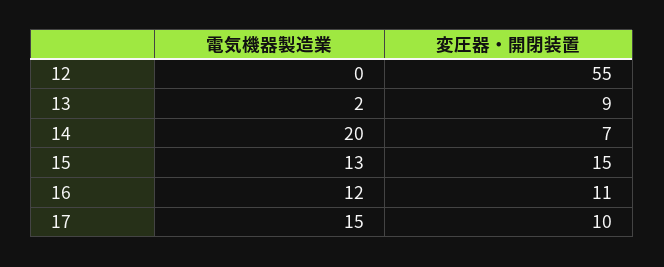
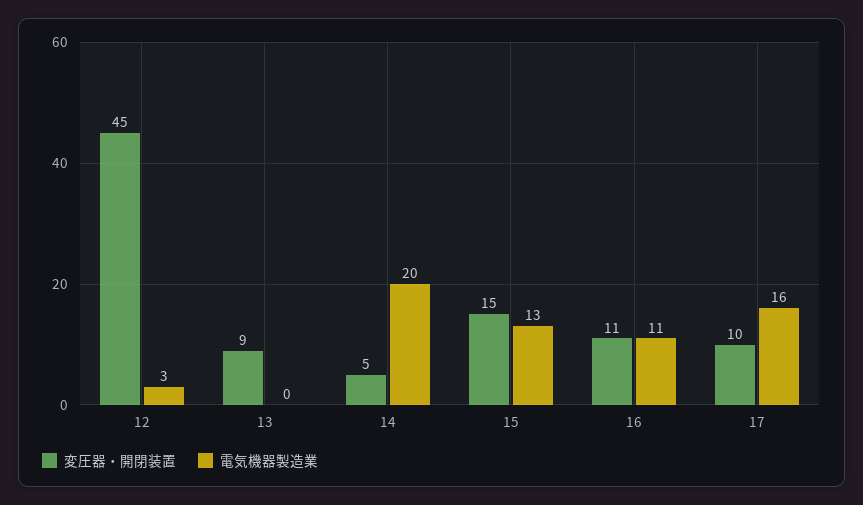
電気機器製造業, 12: 0 -> 3
変圧器・開閉装置, 12: 55 -> 45
電気機器製造業, 13: 2 -> 0
変圧器・開閉装置, 14: 7 -> 5
電気機器製造業, 16: 12 -> 11
電気機器製造業, 17: 15 -> 16

